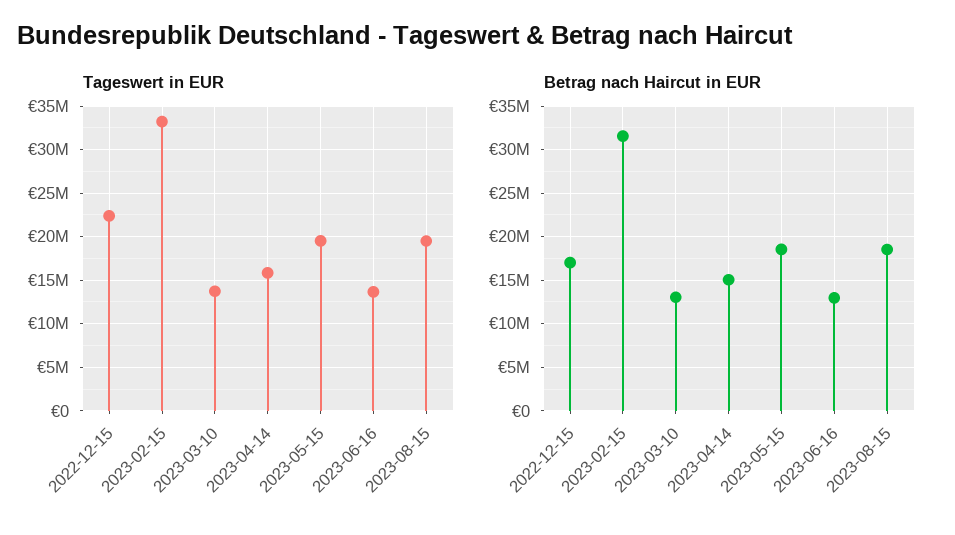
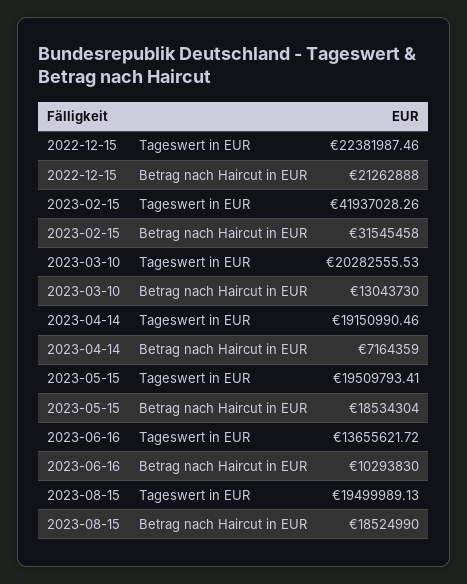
Tageswert in EUR, 2023-02-15: 33000000 -> 41937028.26
Tageswert in EUR, 2023-03-10: 14000000 -> 20282555.53
Tageswert in EUR, 2023-04-14: 16000000 -> 19150990.46
Betrag nach Haircut in EUR, 2022-12-15: 17000000 -> 21262888
Betrag nach Haircut in EUR, 2023-04-14: 15000000 -> 7164359
Betrag nach Haircut in EUR, 2023-06-16: 13000000 -> 10293830

